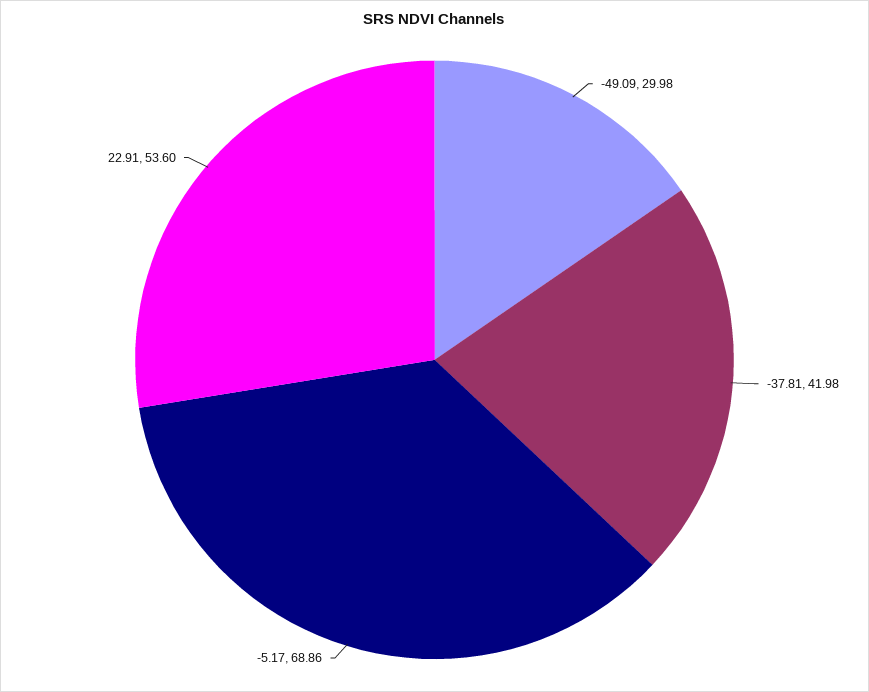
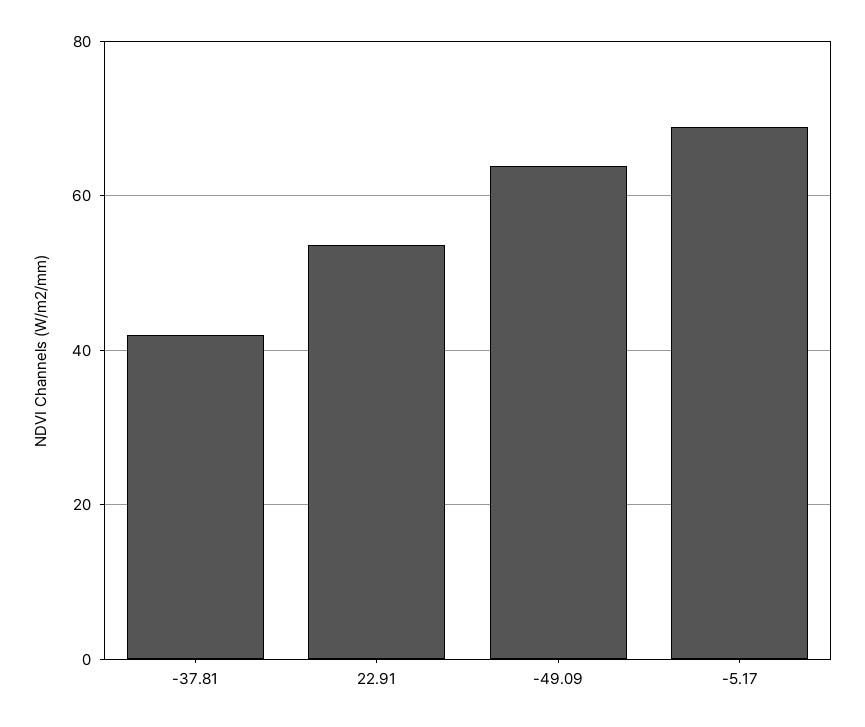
-49.09: 29.98 -> 64

